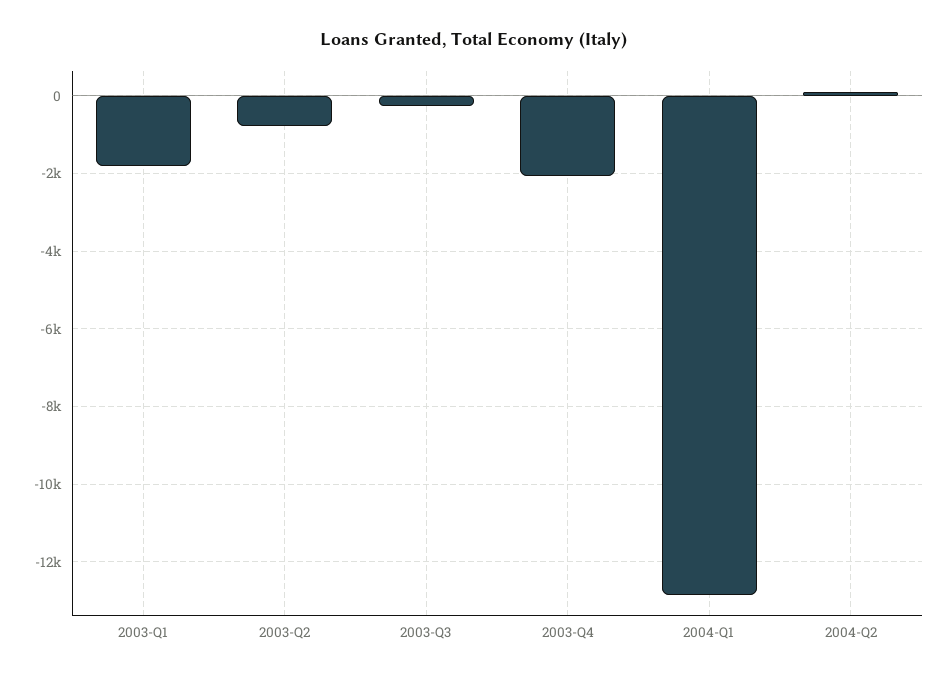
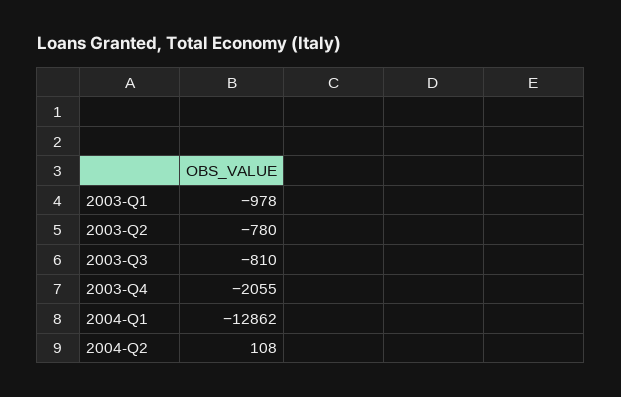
2003-Q1: -1800 -> -978
2003-Q3: -200 -> -810

